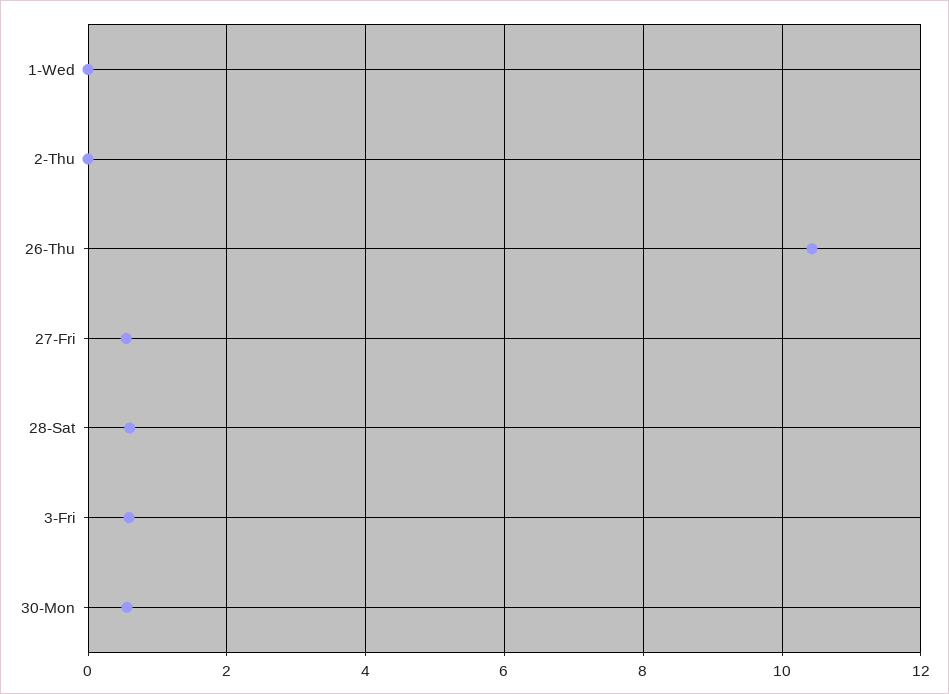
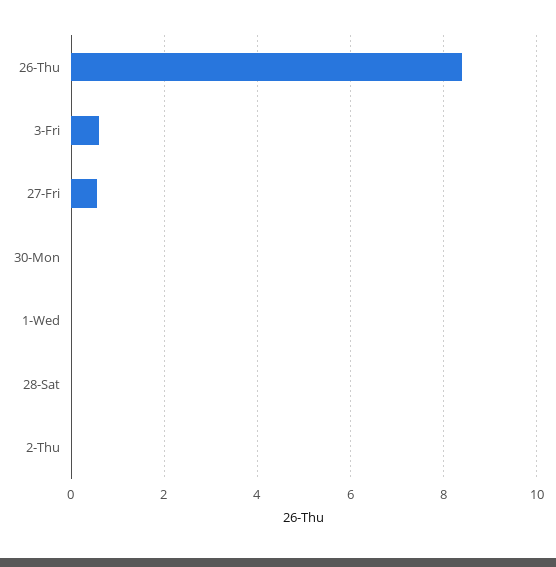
26-Thu: 10.4 -> 8.4
28-Sat: 0.6 -> 0
30-Mon: 0.6 -> 0

